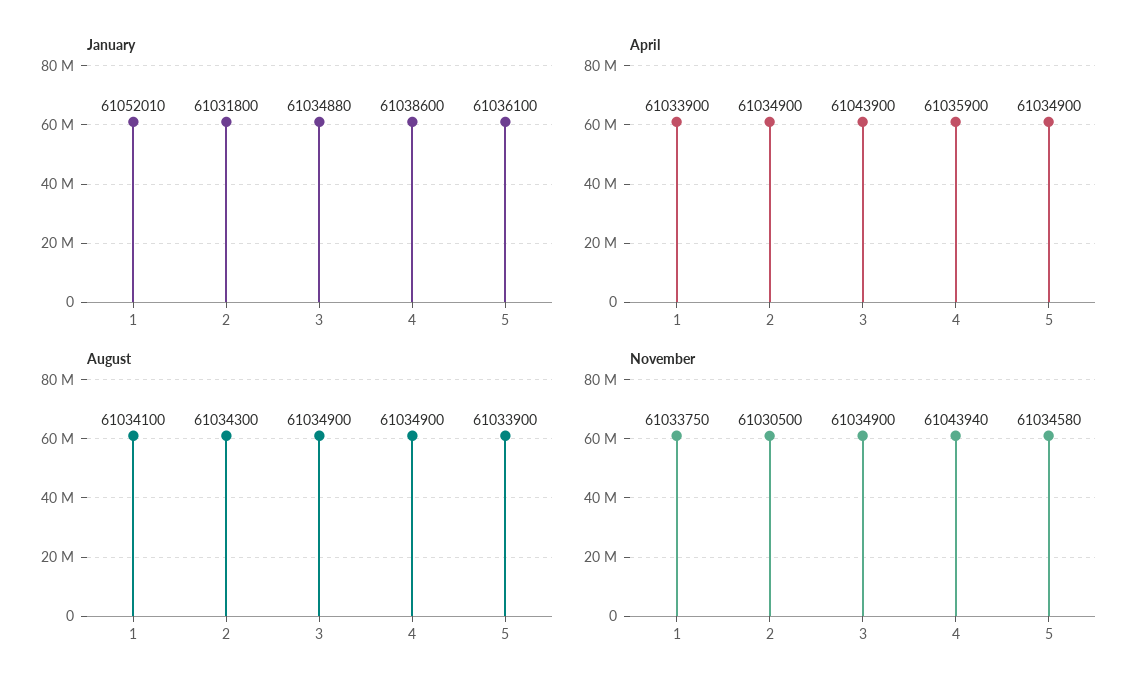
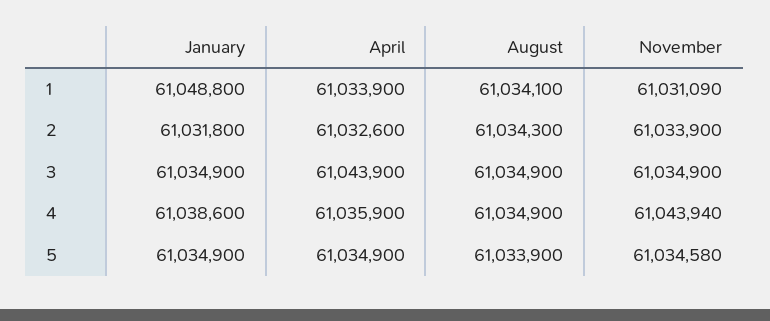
January, 1: 61052010 -> 61048800
January, 3: 61034880 -> 61034900
January, 5: 61036100 -> 61034900
April, 2: 61034900 -> 61032600
November, 1: 61033750 -> 61031090
November, 2: 61030500 -> 61033900

